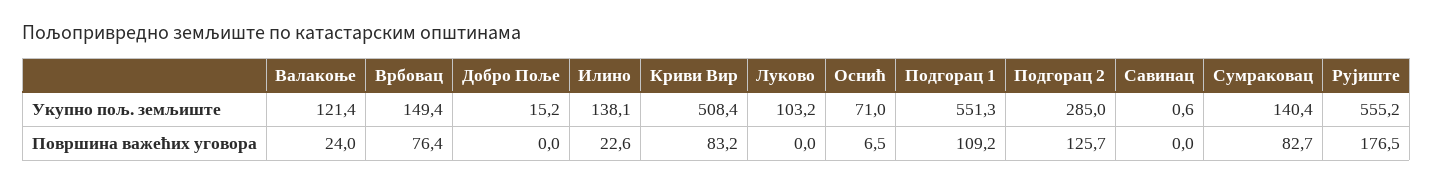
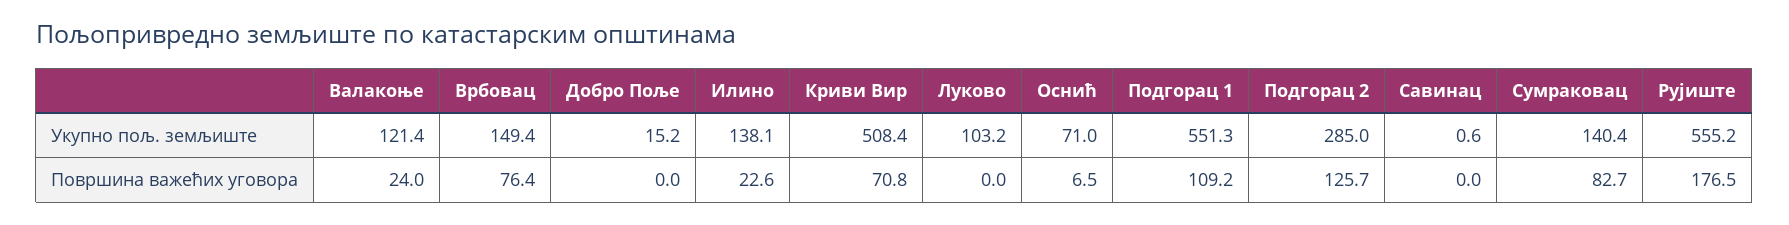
Криви Вир, Површина важећих уговора: 83.2 -> 70.8

